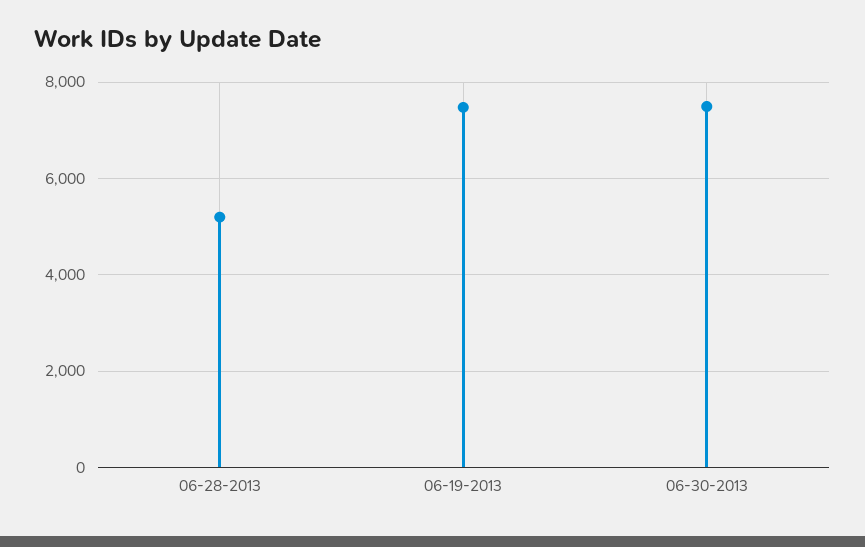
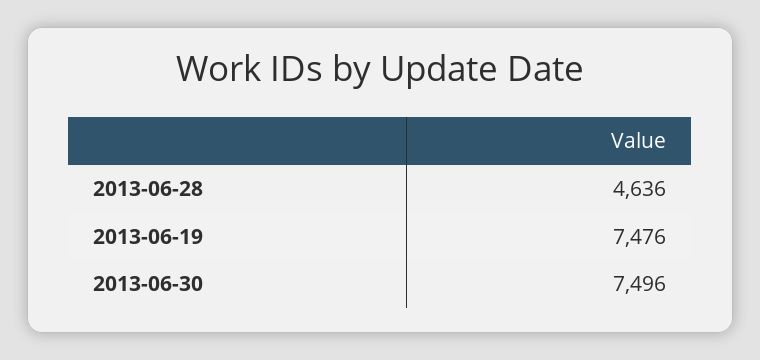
06-28-2013: 5200 -> 4636

